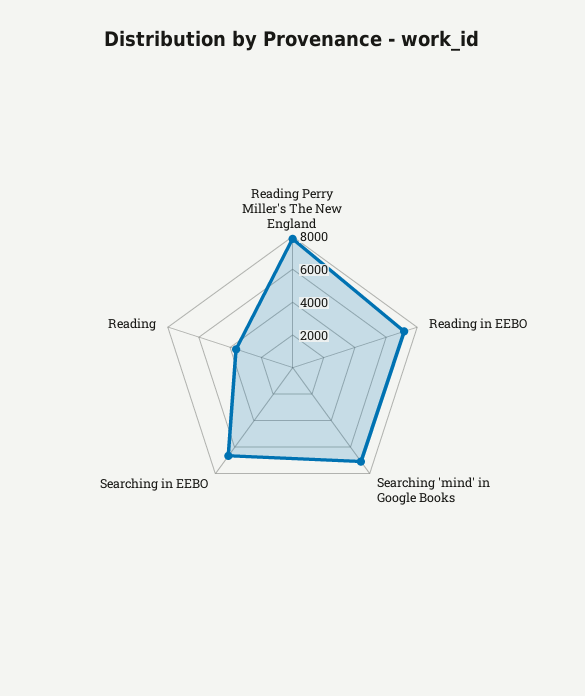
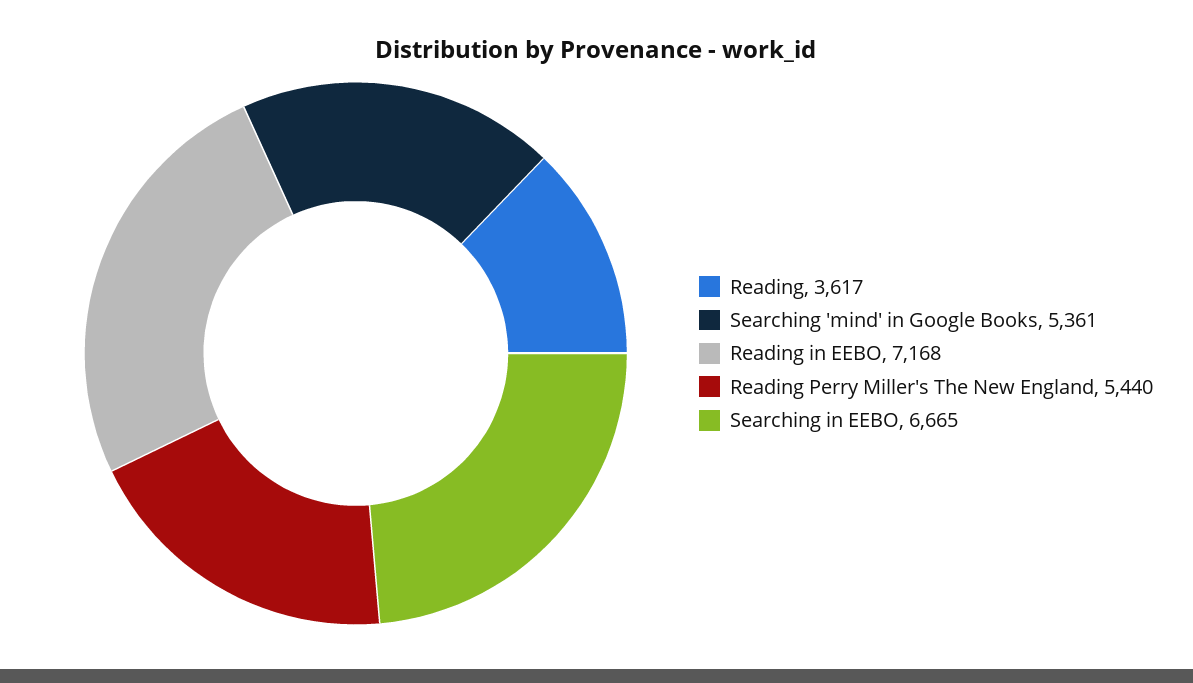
Reading Perry Miller's The New England: 8000 -> 5440
Searching 'mind' in Google Books: 7000 -> 5361

